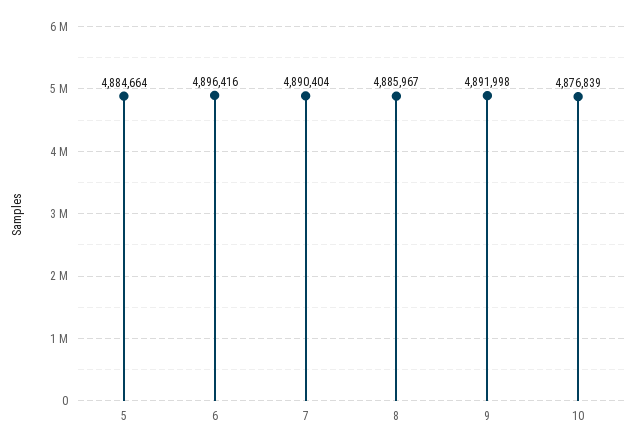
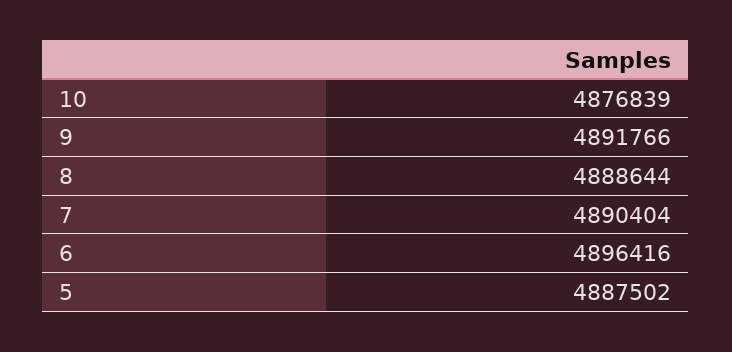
5: 4884664 -> 4887502
8: 4885967 -> 4888644
9: 4891998 -> 4891766

